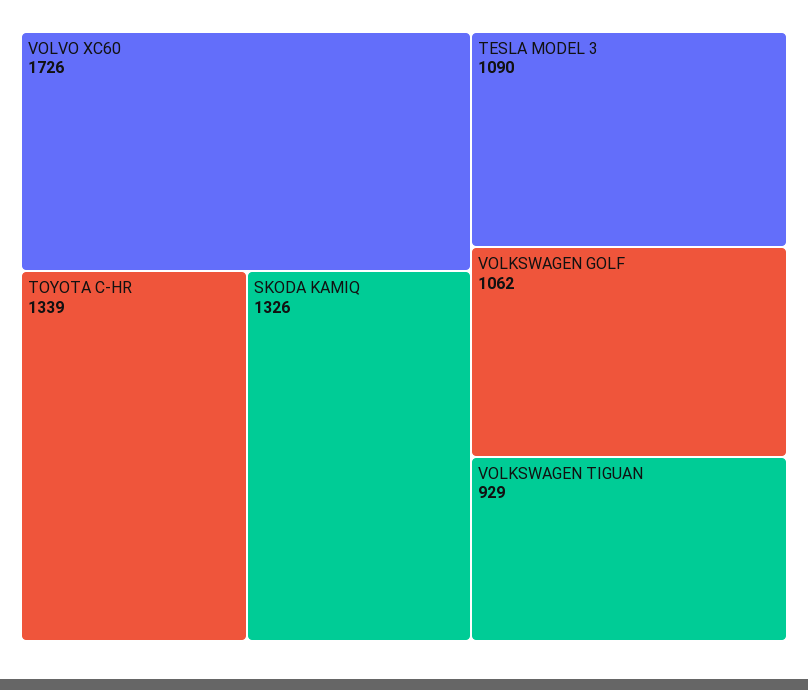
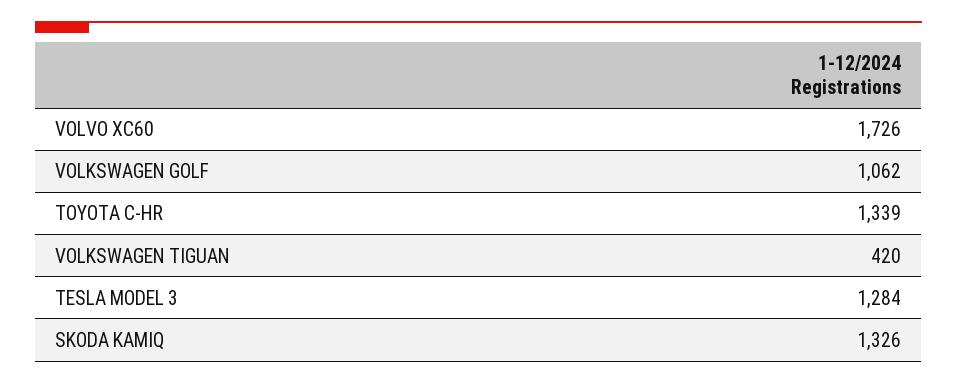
TESLA MODEL 3: 1090 -> 1284
VOLKSWAGEN TIGUAN: 929 -> 420

